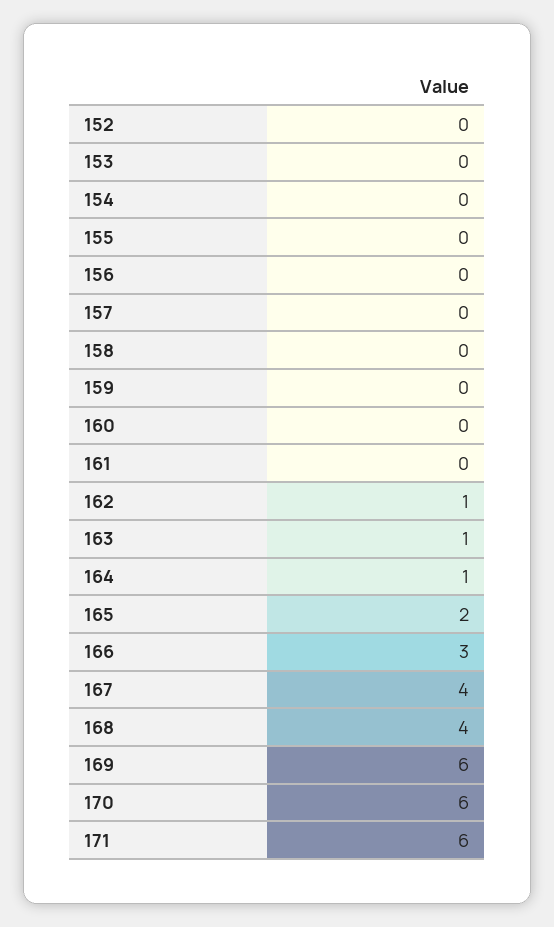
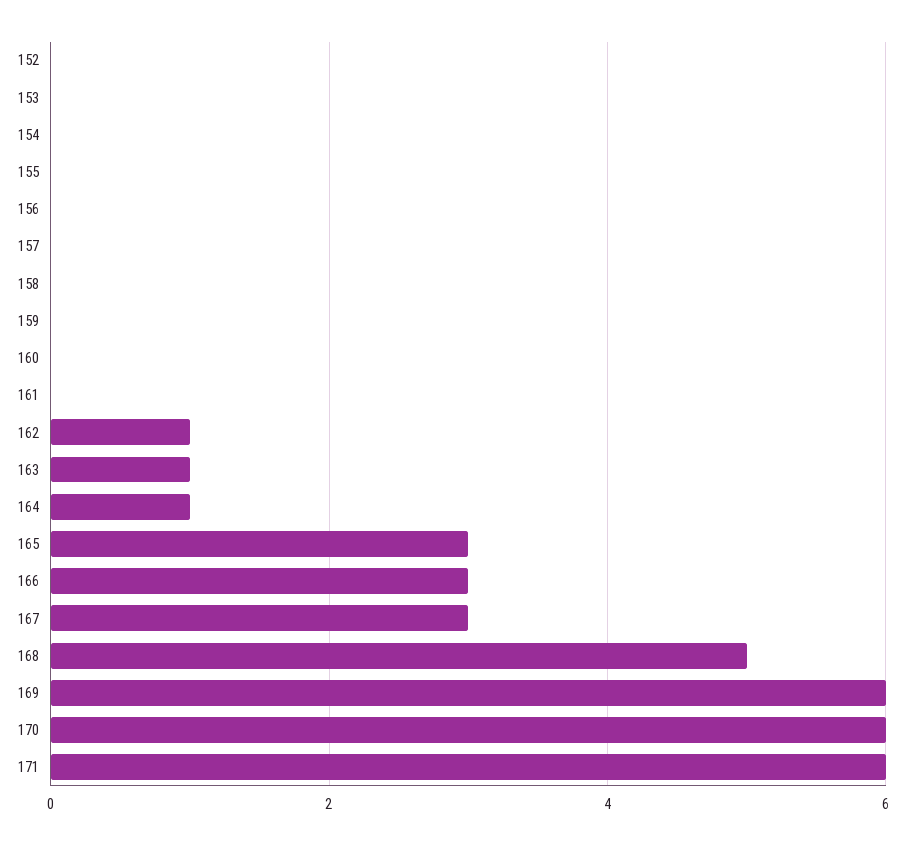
165: 2 -> 3
167: 4 -> 3
168: 4 -> 5

